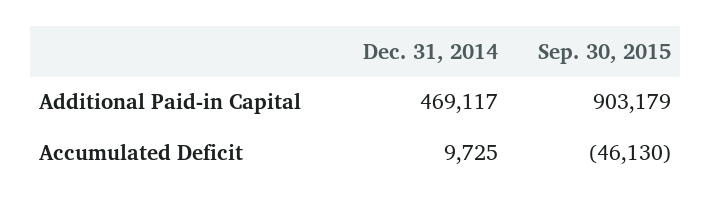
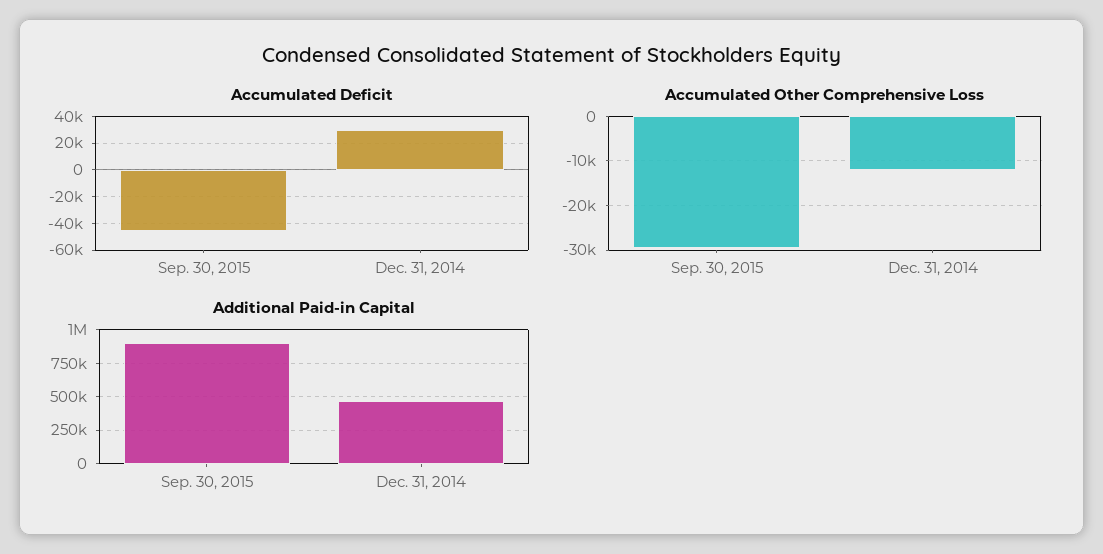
Accumulated Deficit, Dec. 31, 2014: 9725 -> 30000
Accumulated Other Comprehensive Loss, Sep. 30, 2015: none -> -30000
Accumulated Other Comprehensive Loss, Dec. 31, 2014: none -> -12000

